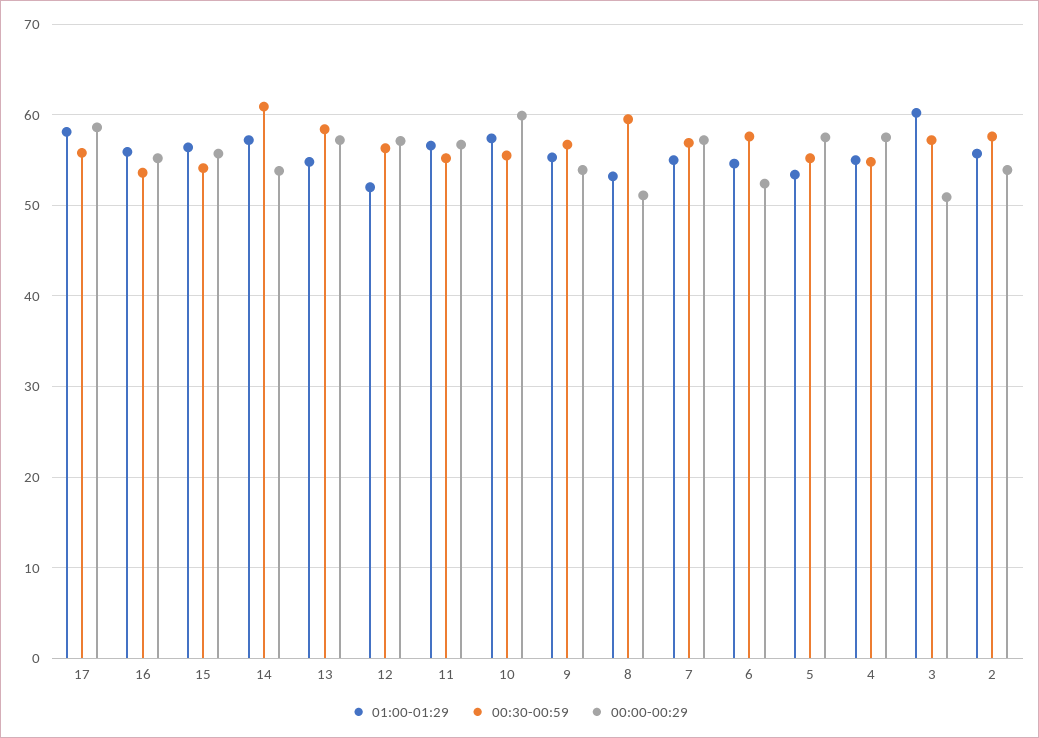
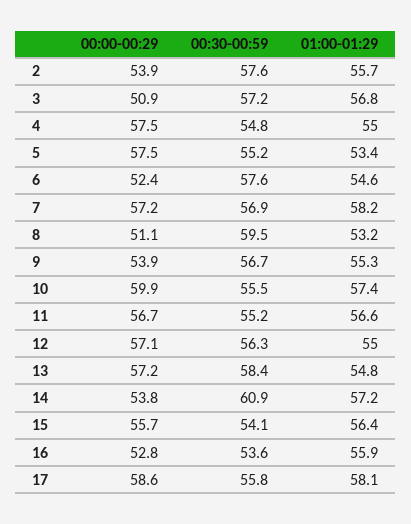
00:00-00:29, 16: 55 -> 52.8
01:00-01:29, 12: 52 -> 55
01:00-01:29, 7: 55 -> 58.2
01:00-01:29, 3: 60 -> 56.8

